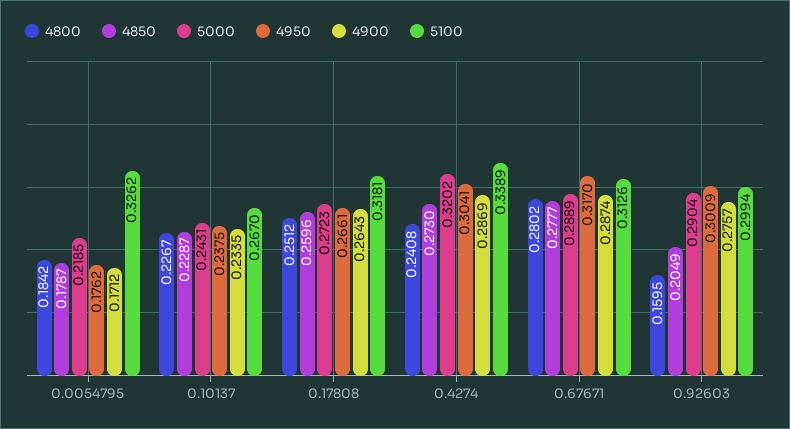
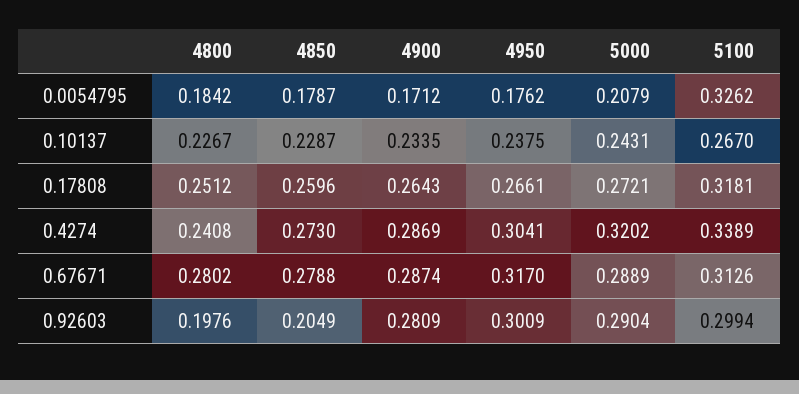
5000, 0.0054795: 0.2185 -> 0.2079
5000, 0.17808: 0.2723 -> 0.2721
4850, 0.67671: 0.2777 -> 0.2788
4800, 0.92603: 0.1595 -> 0.1976
4900, 0.92603: 0.2757 -> 0.2809

